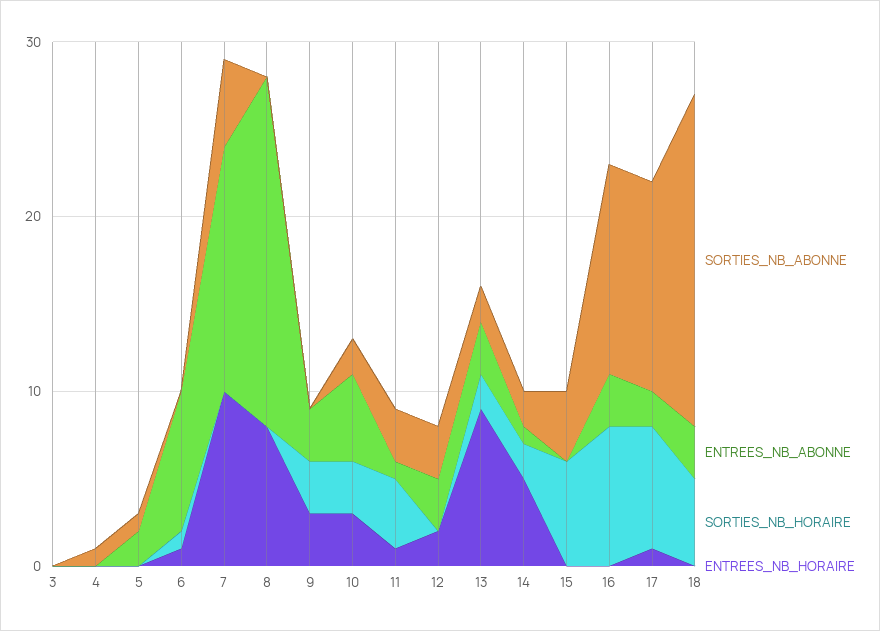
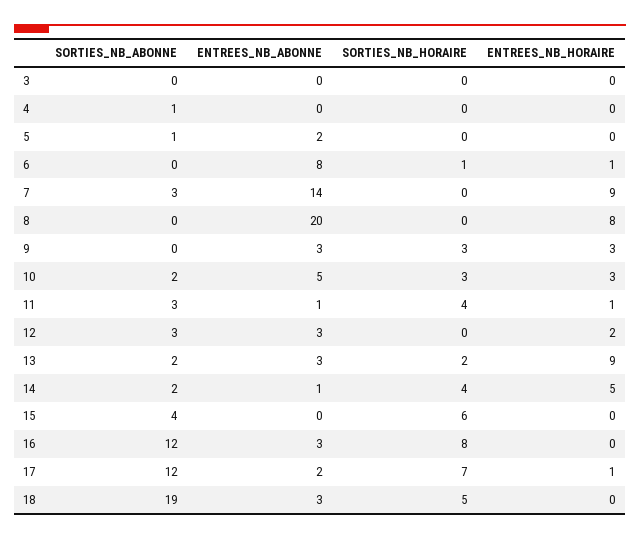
SORTIES_NB_ABONNE, 7: 5 -> 3
ENTREES_NB_HORAIRE, 7: 10 -> 9
SORTIES_NB_HORAIRE, 14: 2 -> 4

